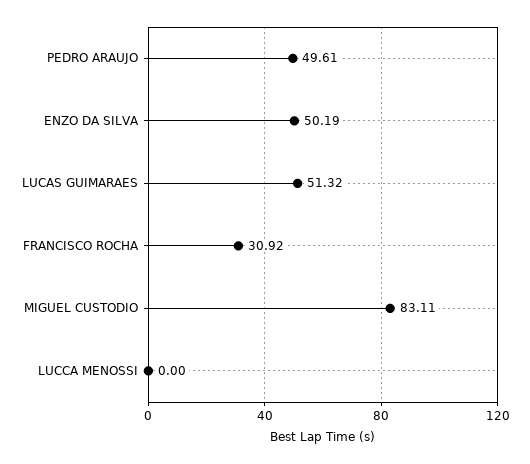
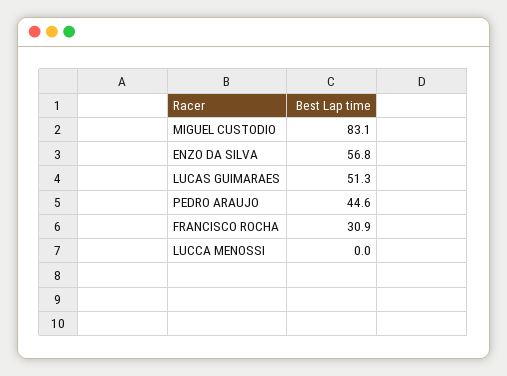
PEDRO ARAUJO: 49.61 -> 44.6
ENZO DA SILVA: 50.19 -> 56.8

